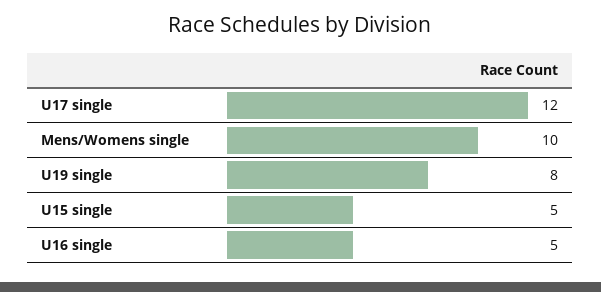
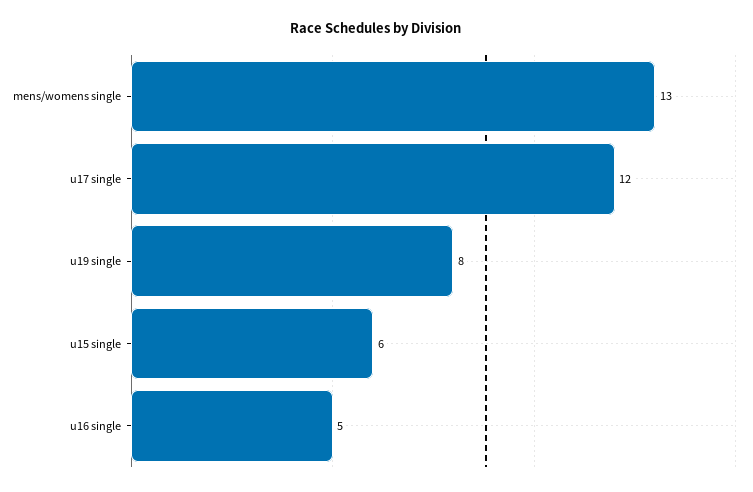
Mens/Womens single: 10 -> 13
U15 single: 5 -> 6

